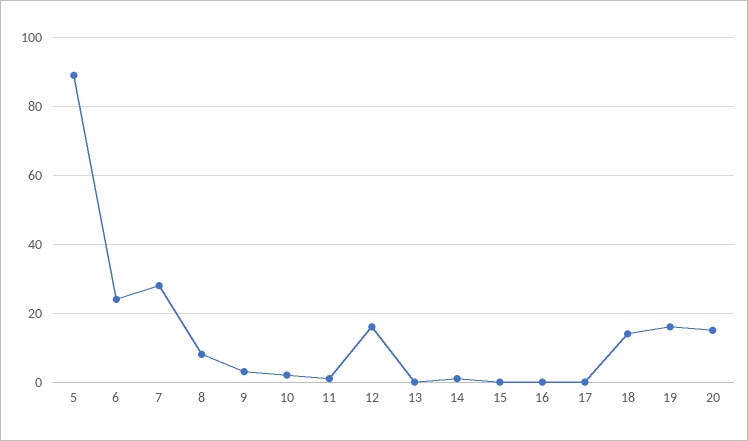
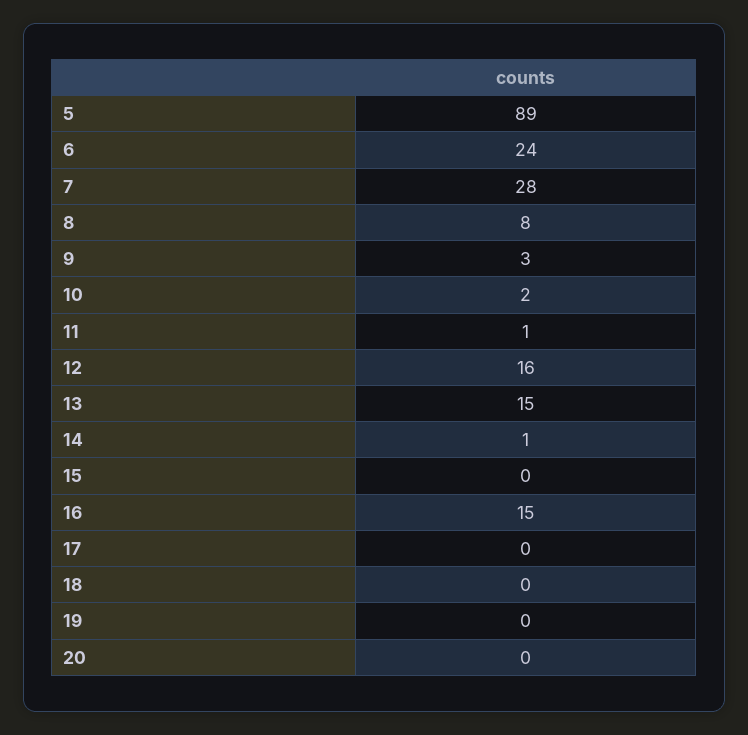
13: 0 -> 15
16: 0 -> 15
18: 15 -> 0
19: 15 -> 0
20: 15 -> 0

